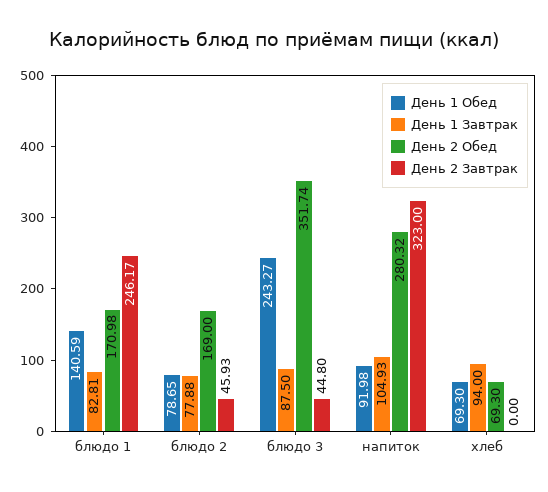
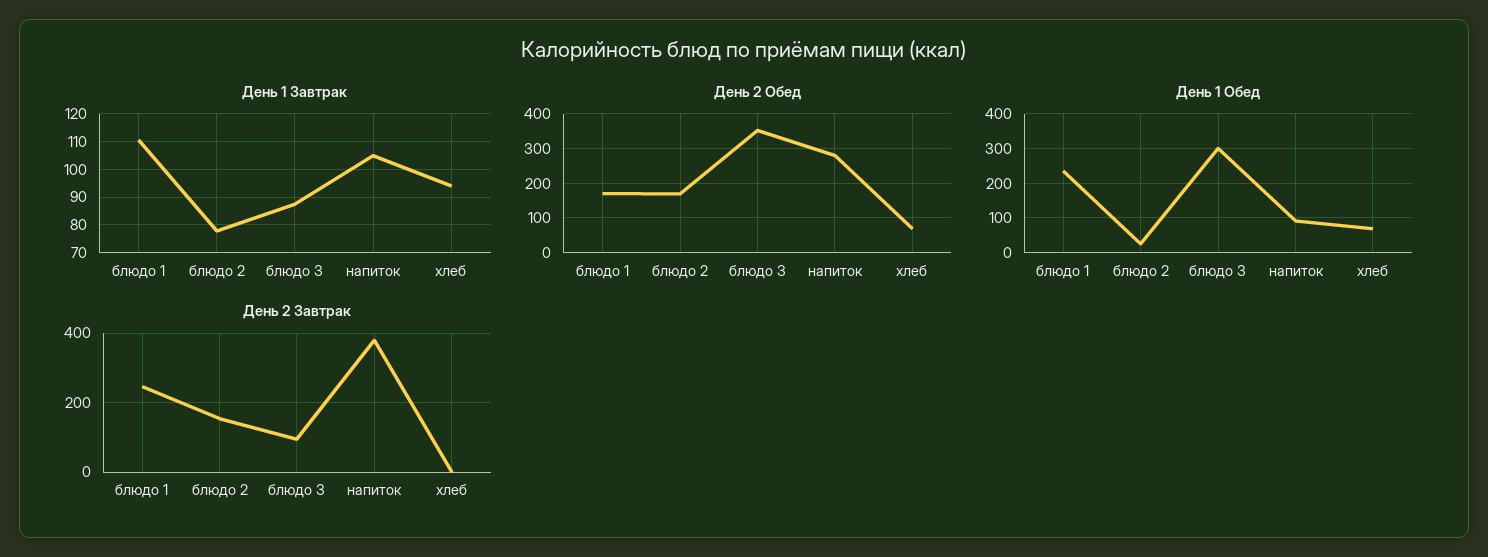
День 1 Обед, блюдо 1: 140.59 -> 240
День 1 Завтрак, блюдо 1: 82.81 -> 110
День 1 Обед, блюдо 2: 78.65 -> 20
День 2 Завтрак, блюдо 2: 45.93 -> 160
День 1 Обед, блюдо 3: 243.27 -> 300
День 2 Завтрак, блюдо 3: 44.8 -> 100
День 2 Завтрак, напиток: 323 -> 380

